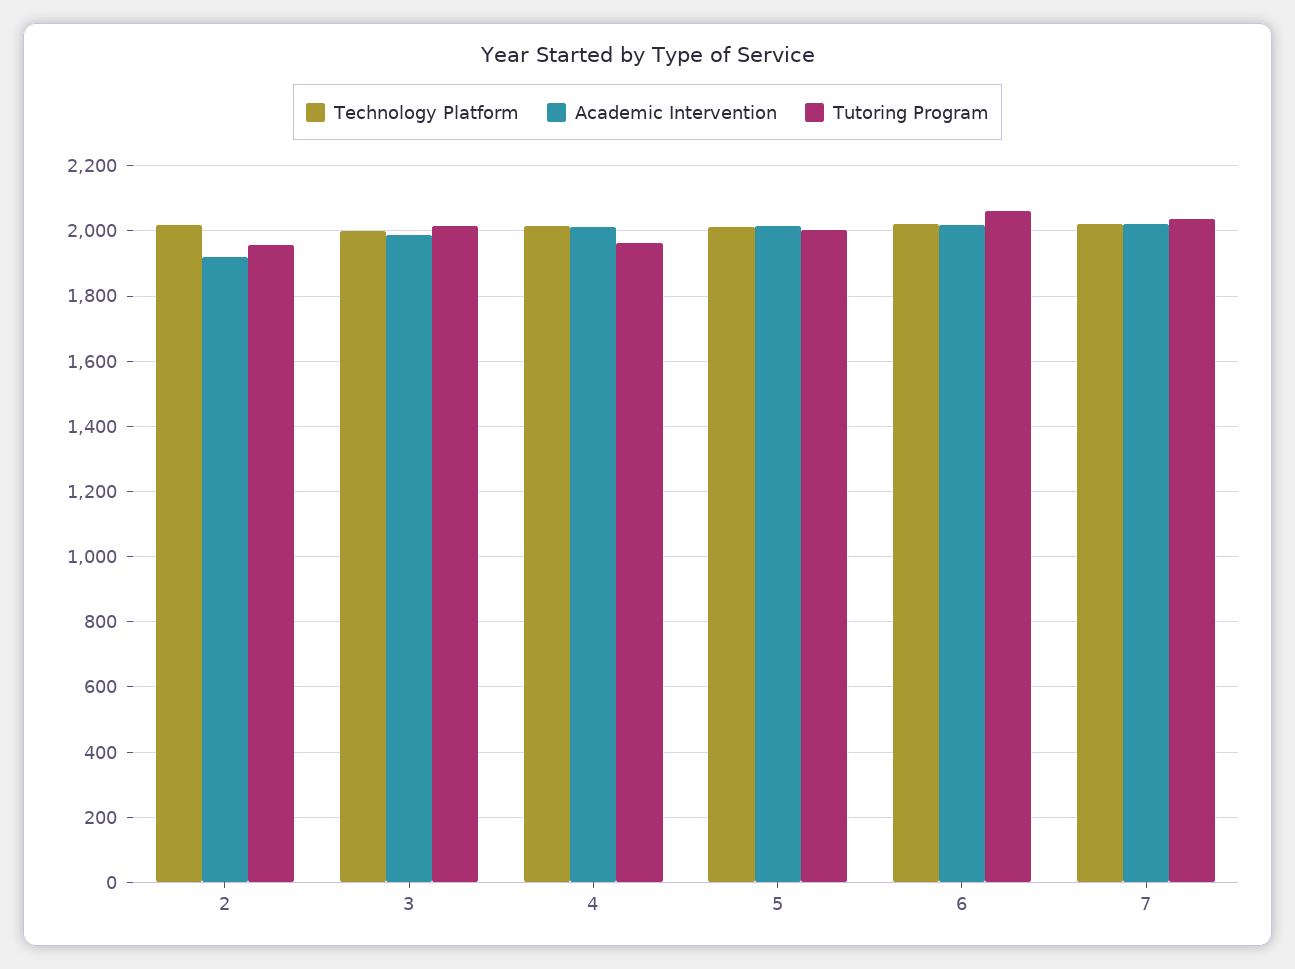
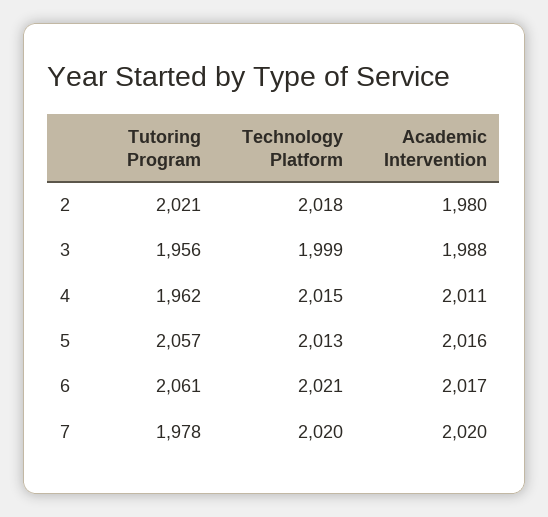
Academic Intervention, 2: 1920 -> 1980
Tutoring Program, 2: 1960 -> 2021
Tutoring Program, 3: 2020 -> 1956
Tutoring Program, 5: 2000 -> 2057
Tutoring Program, 7: 2040 -> 1978

